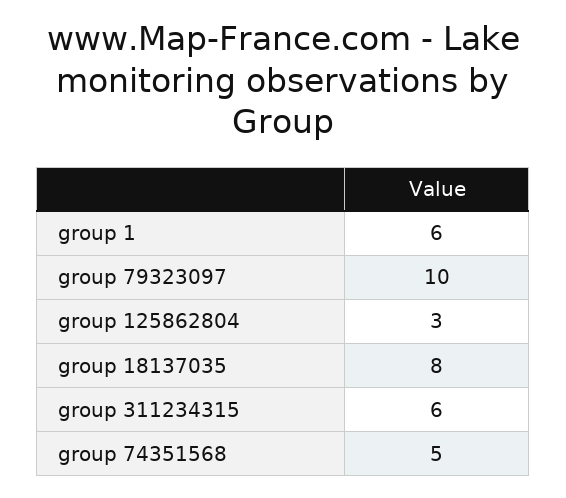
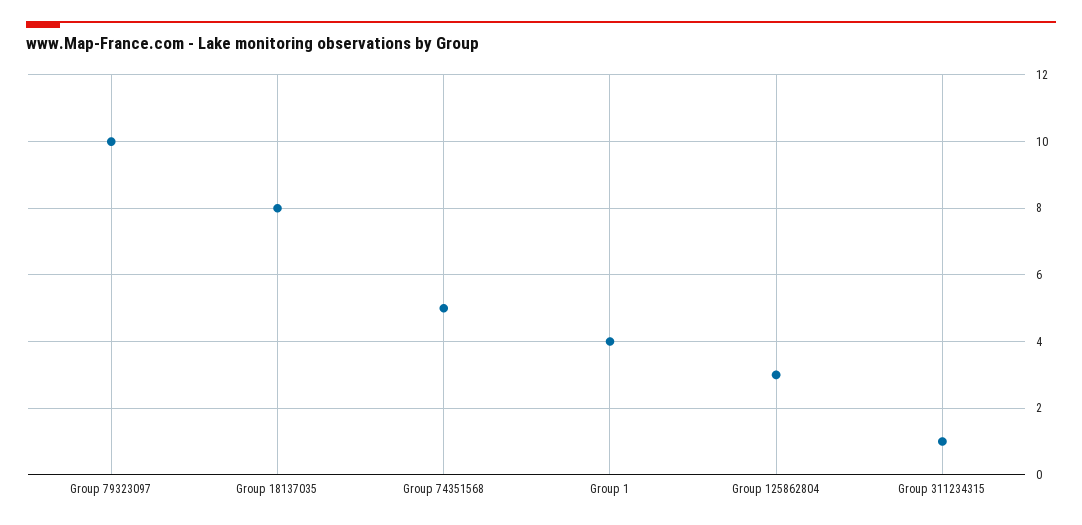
group 1: 6 -> 4
group 311234315: 6 -> 1

